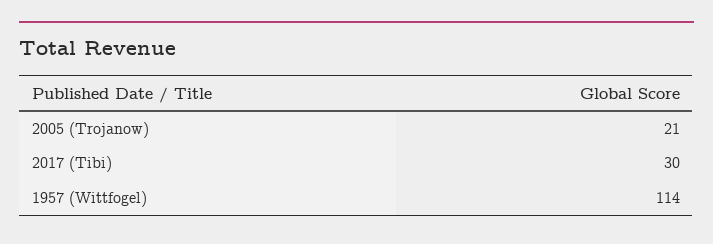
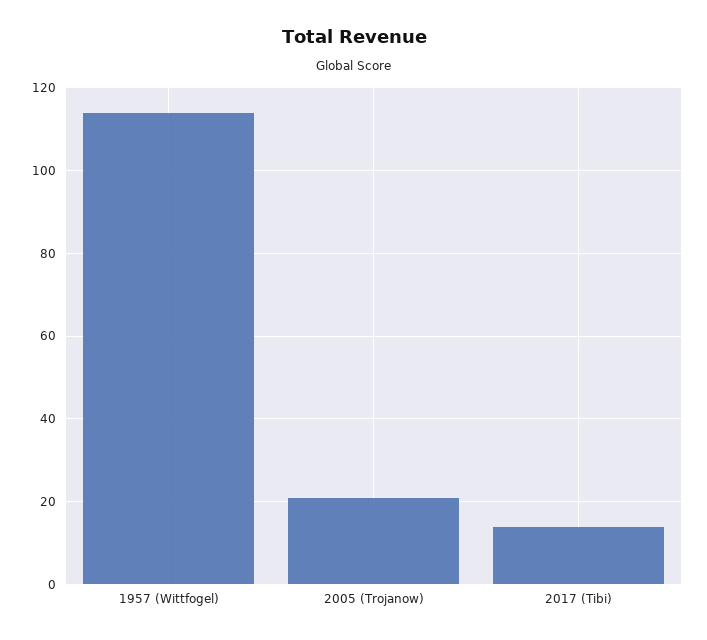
2017 (Tibi): 30 -> 15

